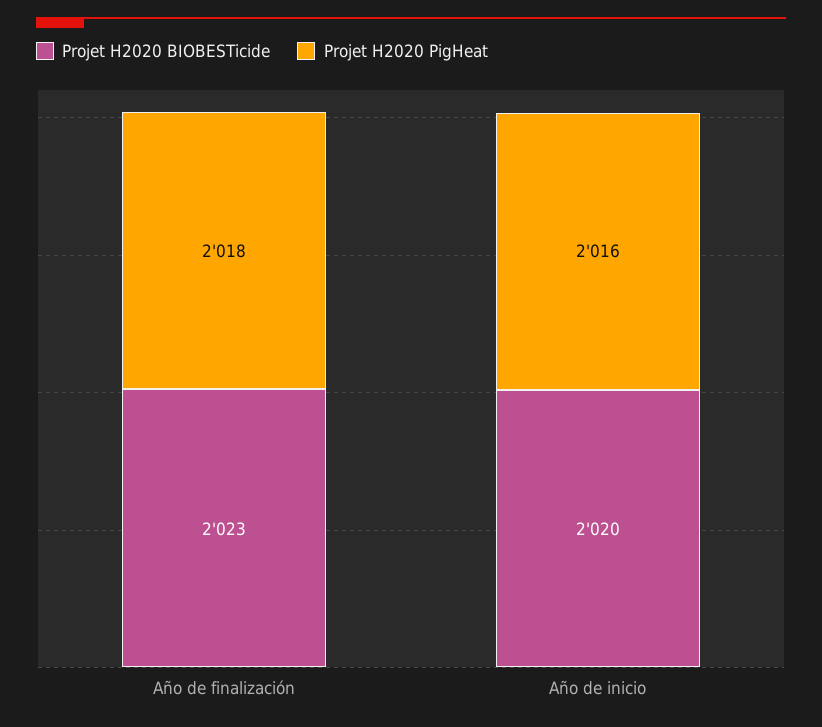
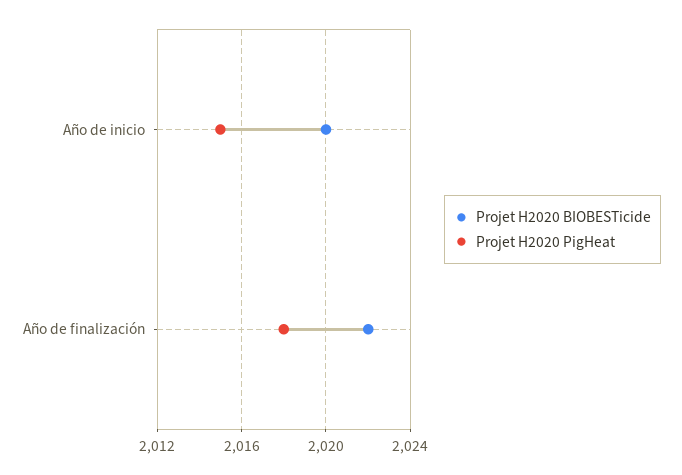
Projet H2020 BIOBESTicide, Año de finalización: 2023 -> 2022
Projet H2020 PigHeat, Año de inicio: 2016 -> 2015

